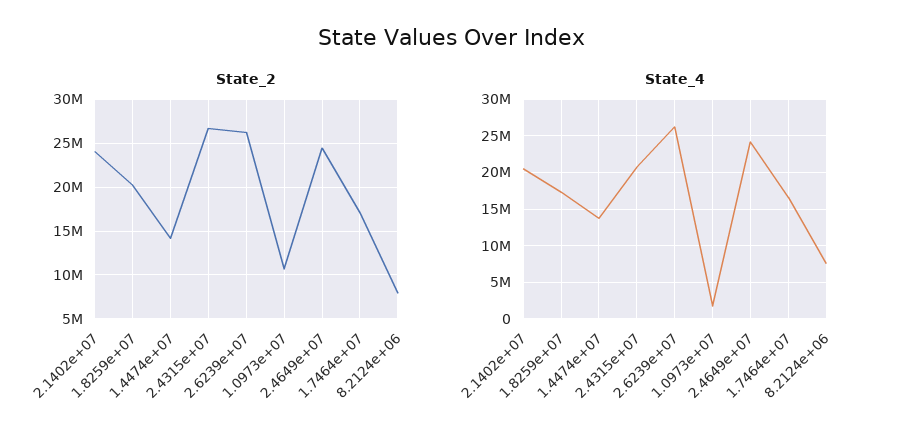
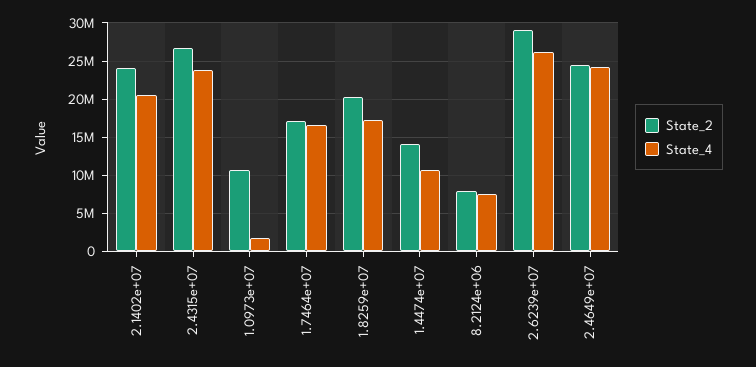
State_2, 2.6239e+07: 26000000 -> 29000000
State_4, 1.4474e+07: 14000000 -> 11000000
State_4, 2.4315e+07: 21000000 -> 24000000

